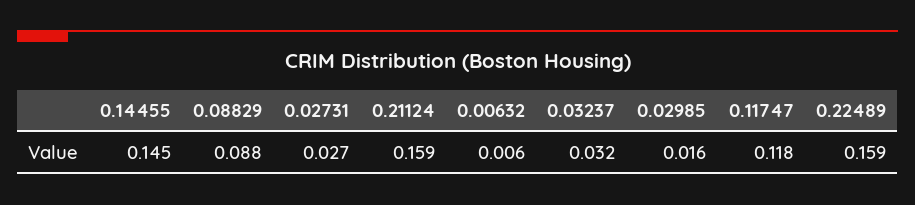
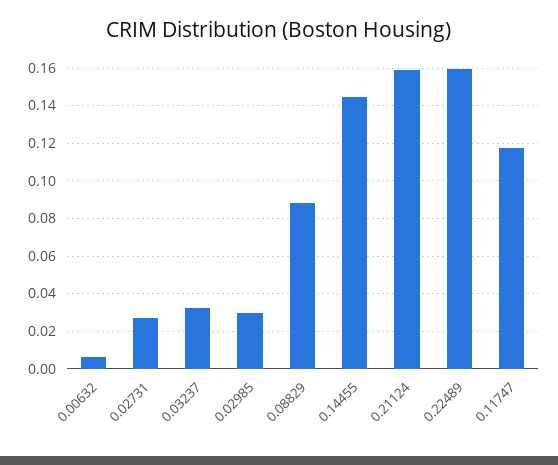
0.02985: 0.016 -> 0.03

